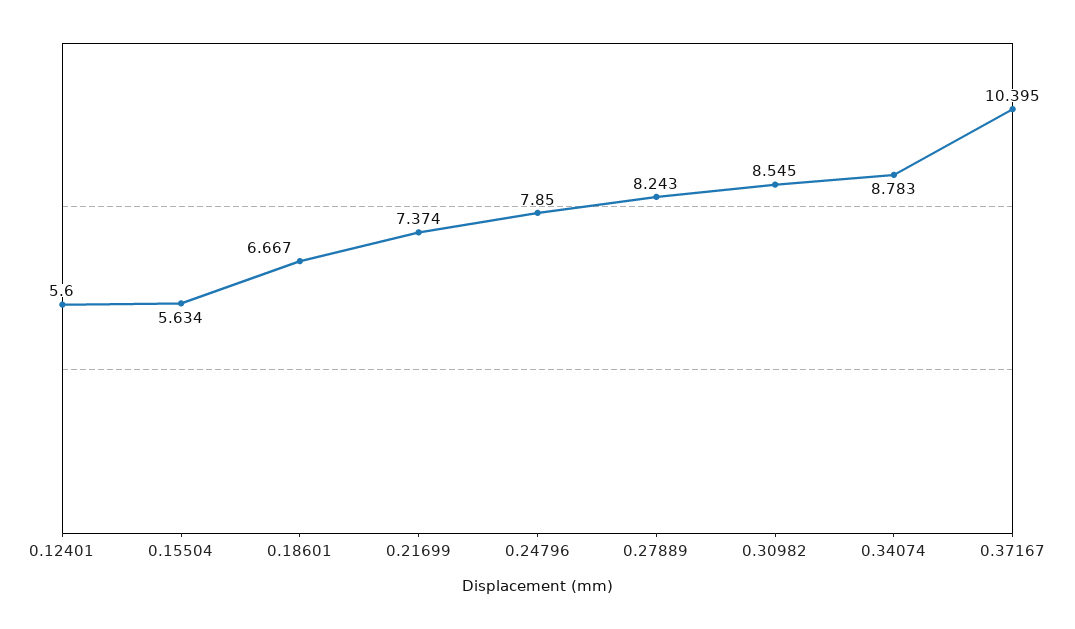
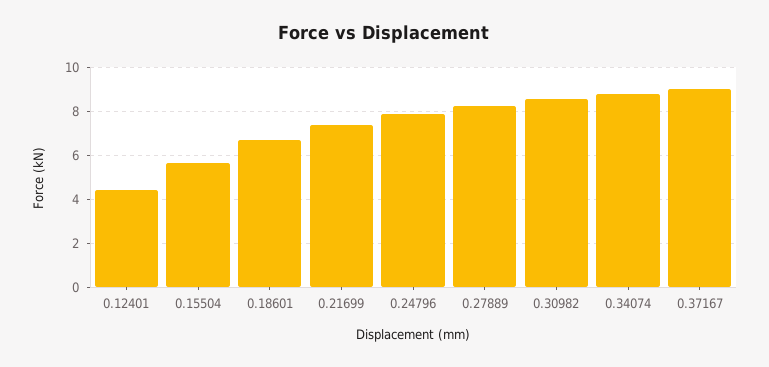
0.12401: 5.6 -> 4.5
0.37167: 10.395 -> 9

